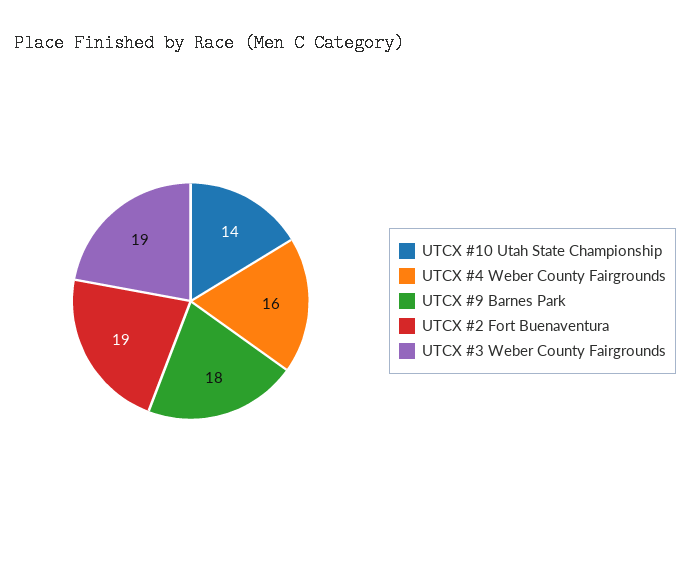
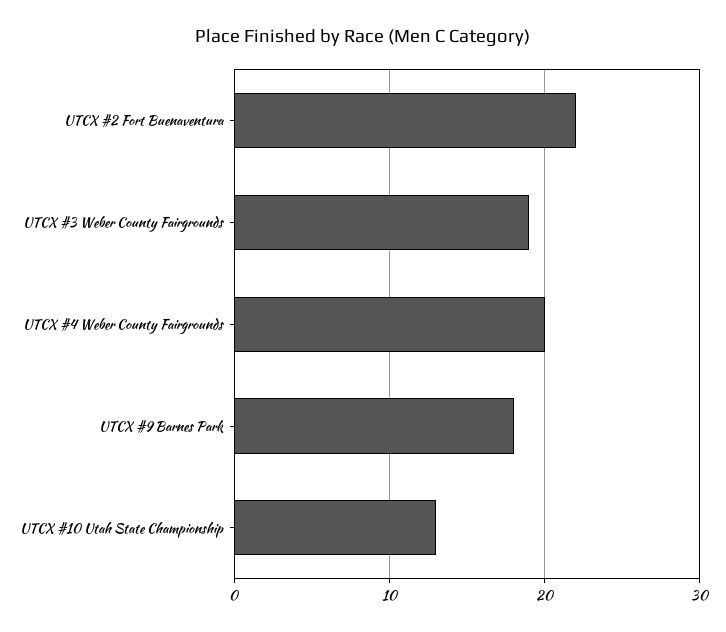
UTCX #10 Utah State Championship: 14 -> 13
UTCX #4 Weber County Fairgrounds: 16 -> 20
UTCX #2 Fort Buenaventura: 19 -> 22

